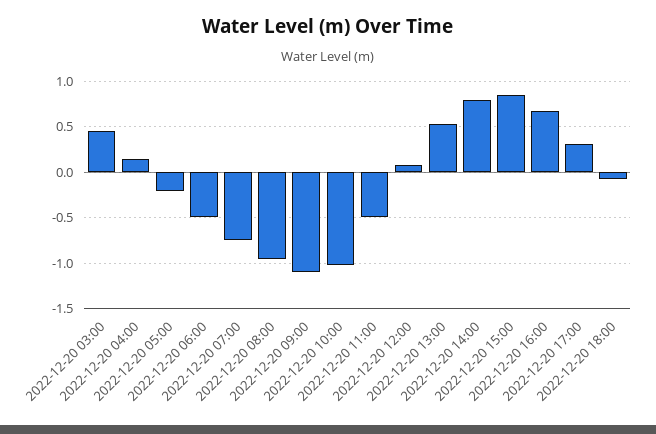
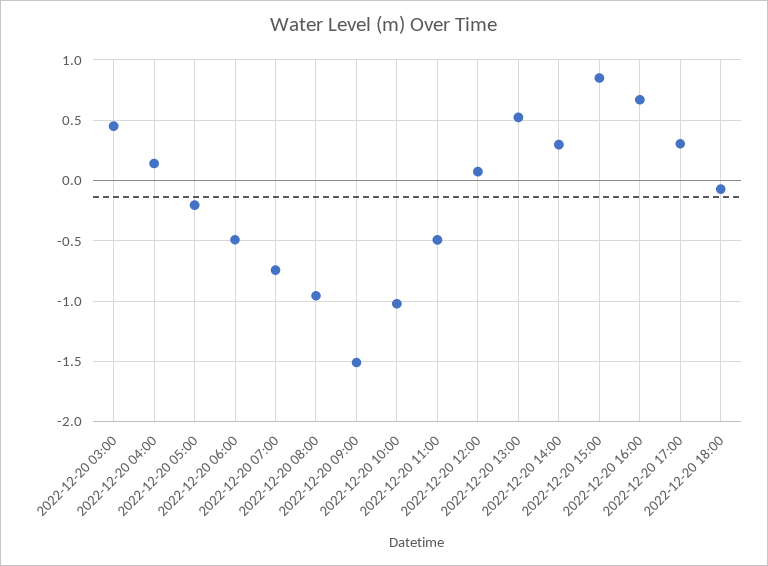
2022-12-20 09:00: -1.1 -> -1.5
2022-12-20 14:00: 0.8 -> 0.3

